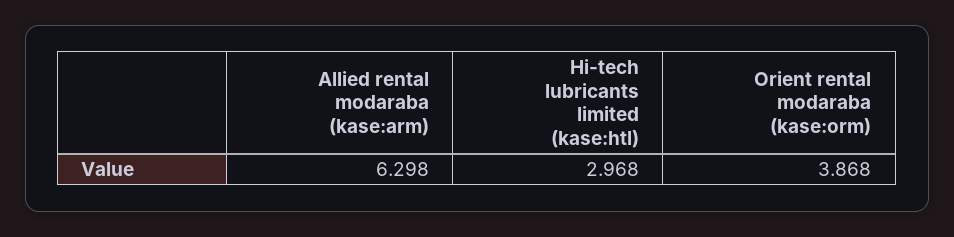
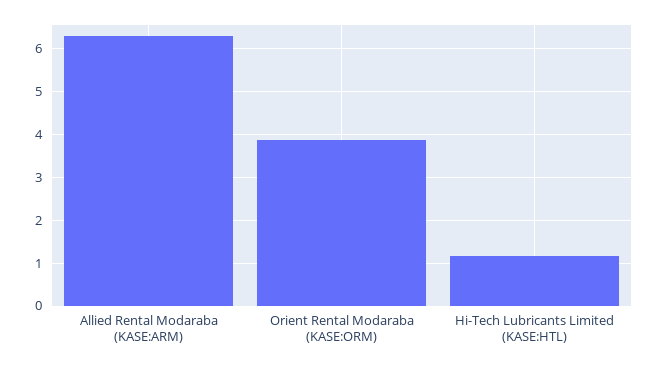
Hi-tech lubricants limited (kase:htl): 2.968 -> 1.2

